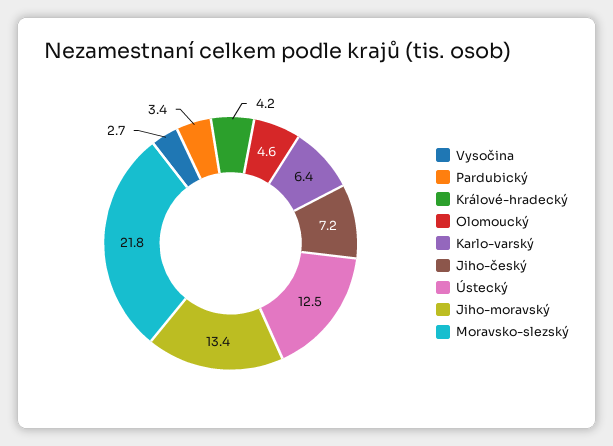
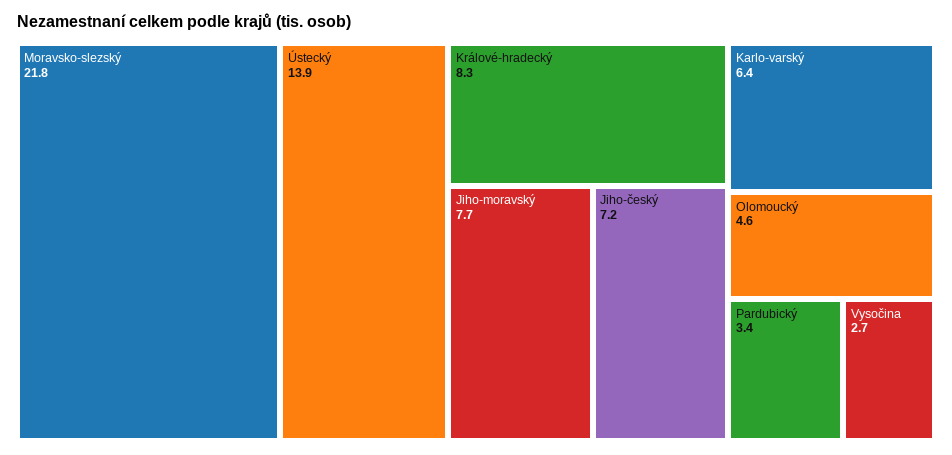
Králové-hradecký: 4.2 -> 8.3
Ústecký: 12.5 -> 13.9
Jiho-moravský: 13.4 -> 7.7

